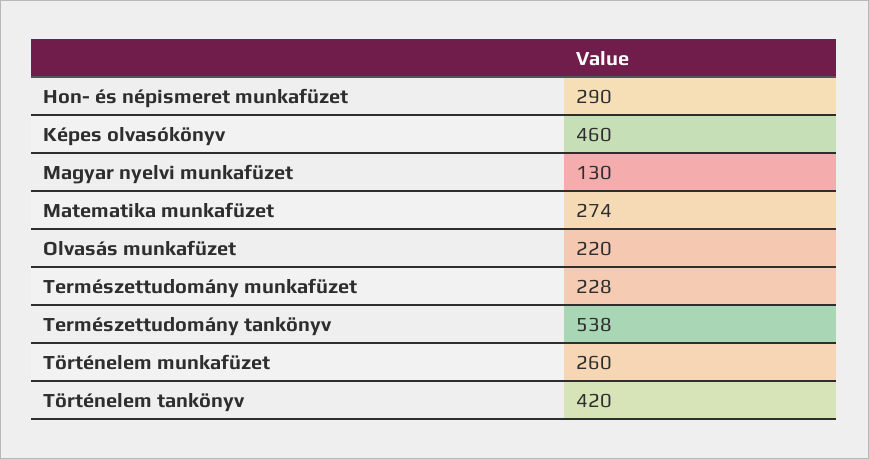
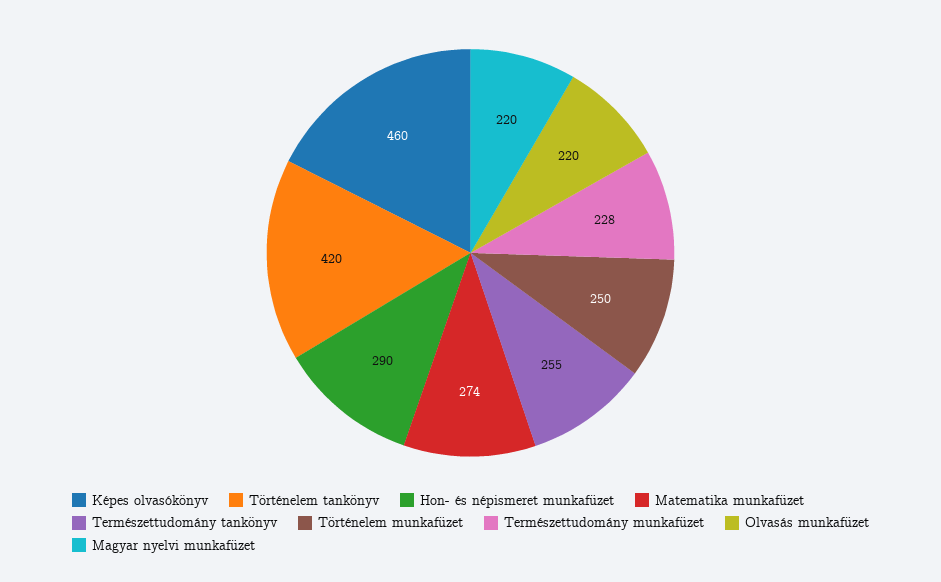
Magyar nyelvi munkafüzet: 130 -> 220
Természettudomány tankönyv: 538 -> 255
Történelem munkafüzet: 260 -> 250

